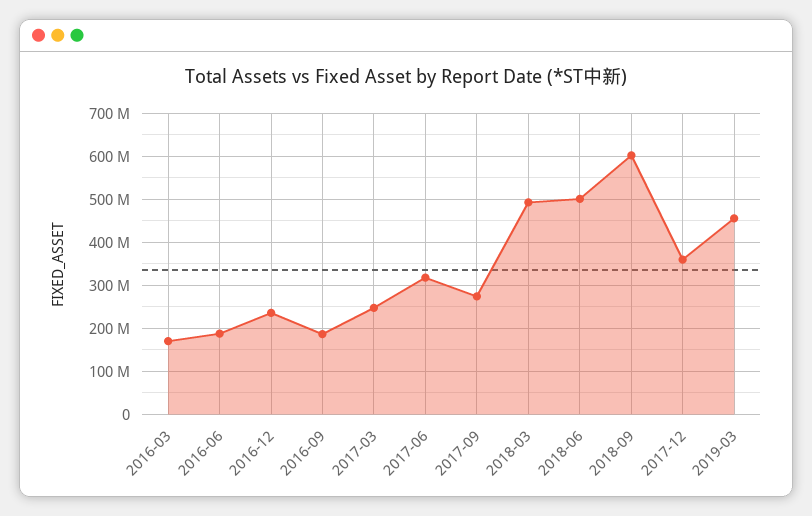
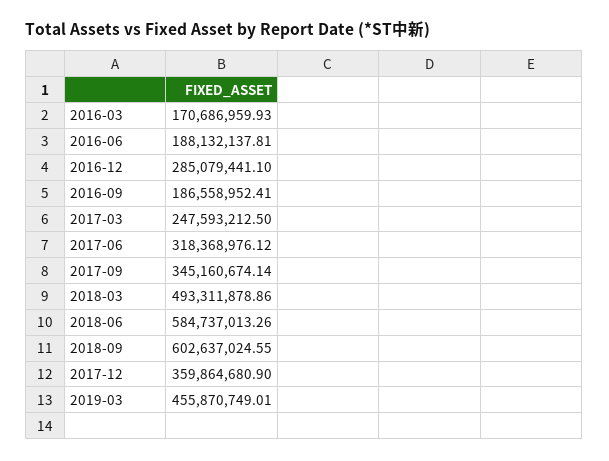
2016-12: 240000000 -> 285079441.1
2017-09: 280000000 -> 345160674.14
2018-06: 500000000 -> 584737013.26

